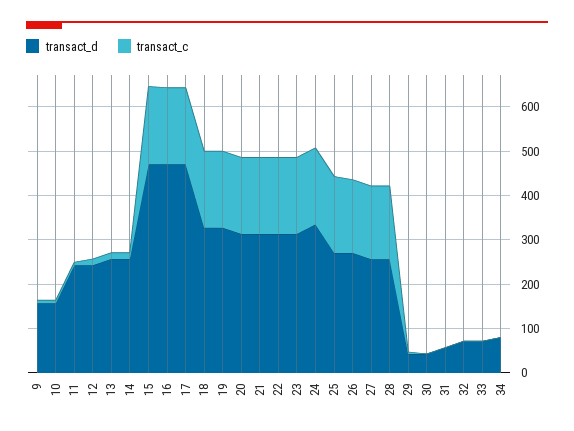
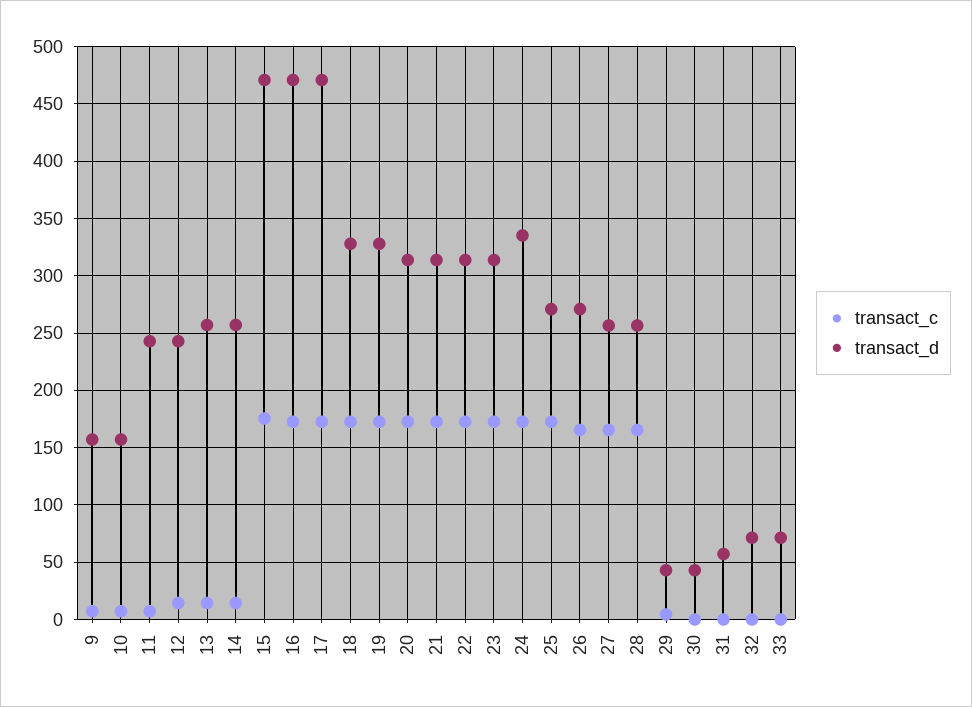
transact_d, 34: 80 -> none
transact_c, 34: 0 -> none

